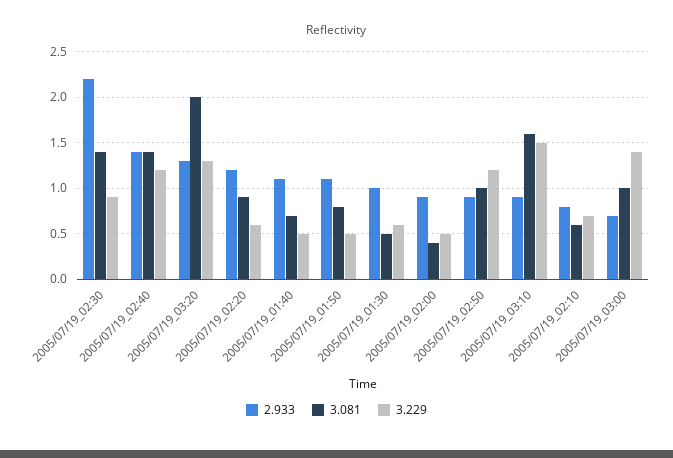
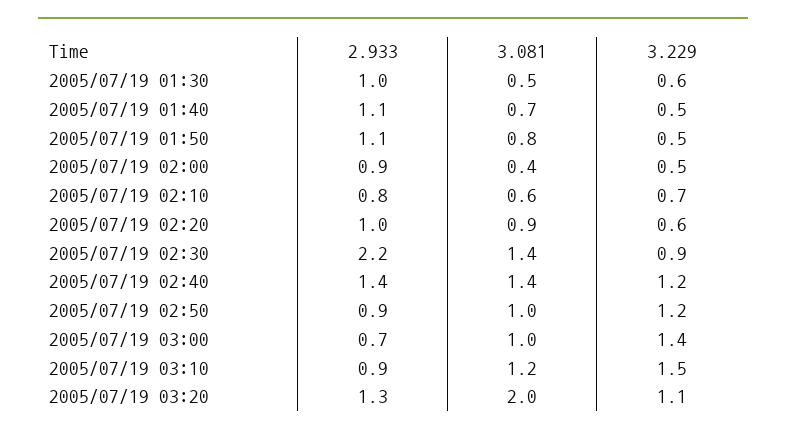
3.229, 2005/07/19_03:20: 1.3 -> 1.1
2.933, 2005/07/19_02:20: 1.2 -> 1
3.081, 2005/07/19_03:10: 1.6 -> 1.2

